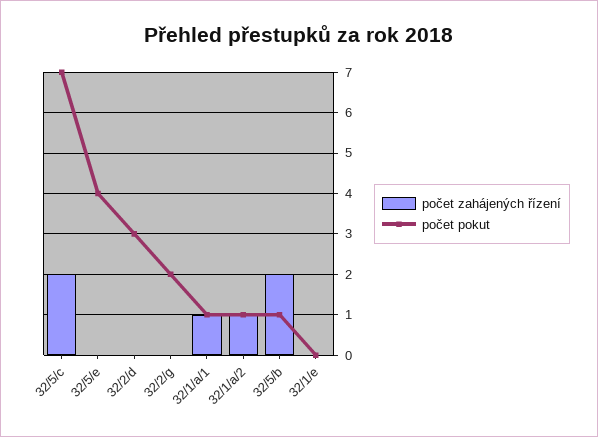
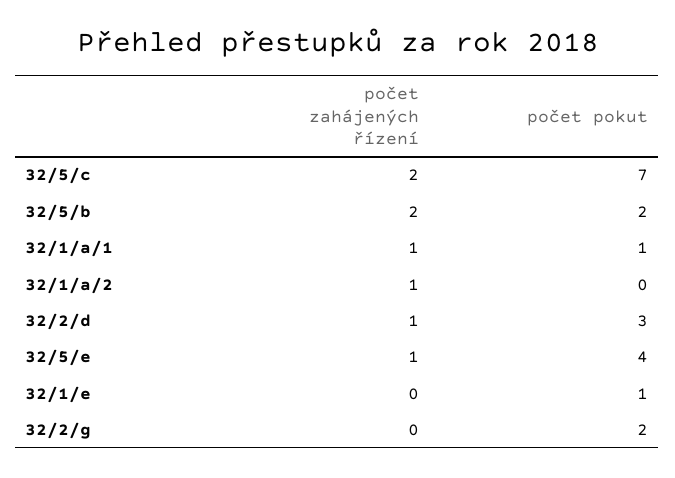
počet zahájených řízení, 32/5/e: 0 -> 1
počet zahájených řízení, 32/2/d: 0 -> 1
počet pokut, 32/1/a/2: 1 -> 0
počet pokut, 32/5/b: 1 -> 2
počet pokut, 32/1/e: 0 -> 1

